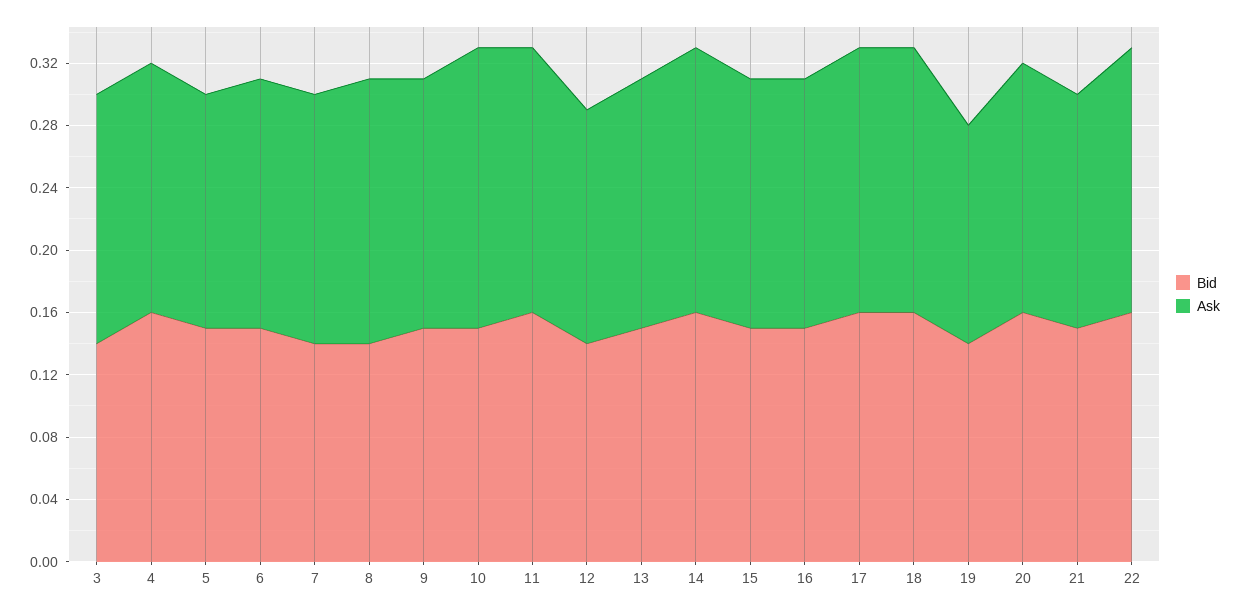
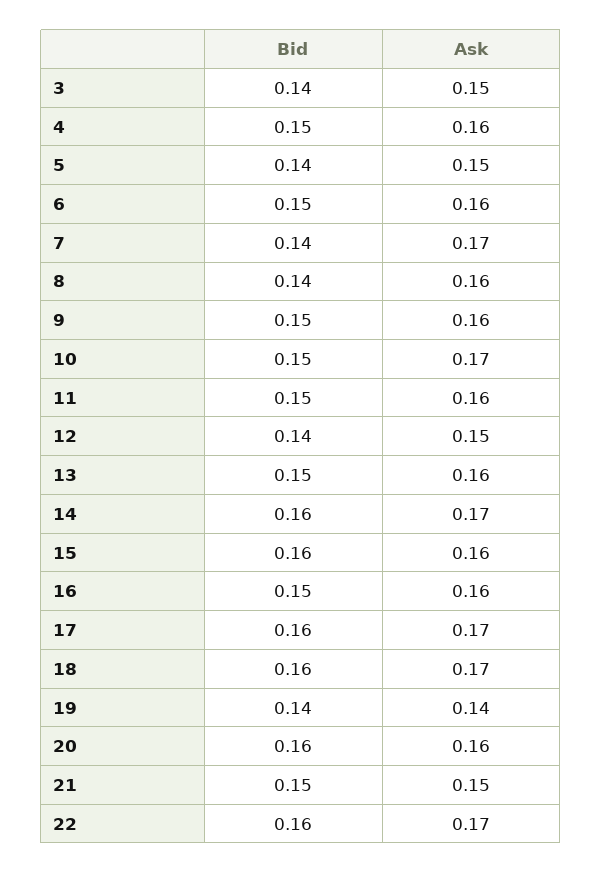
Ask, 3: 0.16 -> 0.15
Bid, 4: 0.16 -> 0.15
Bid, 5: 0.15 -> 0.14
Ask, 7: 0.16 -> 0.17
Ask, 8: 0.17 -> 0.16
Ask, 10: 0.18 -> 0.17
Bid, 11: 0.16 -> 0.15
Ask, 11: 0.17 -> 0.16
Bid, 15: 0.15 -> 0.16

